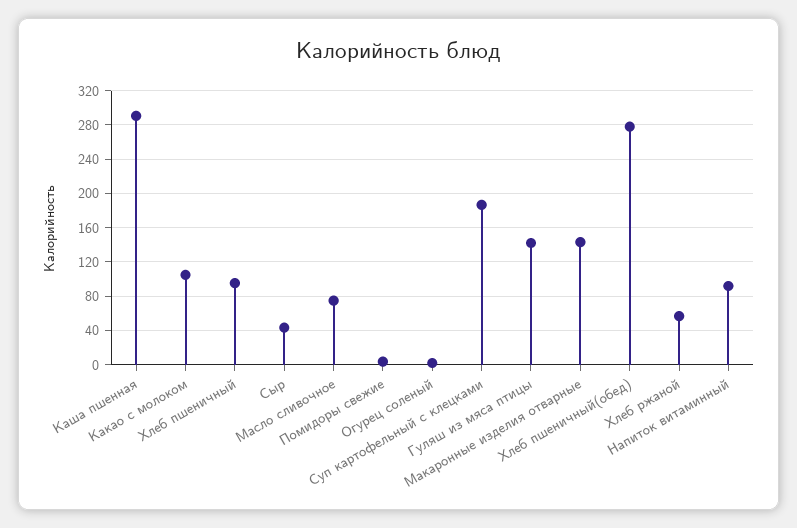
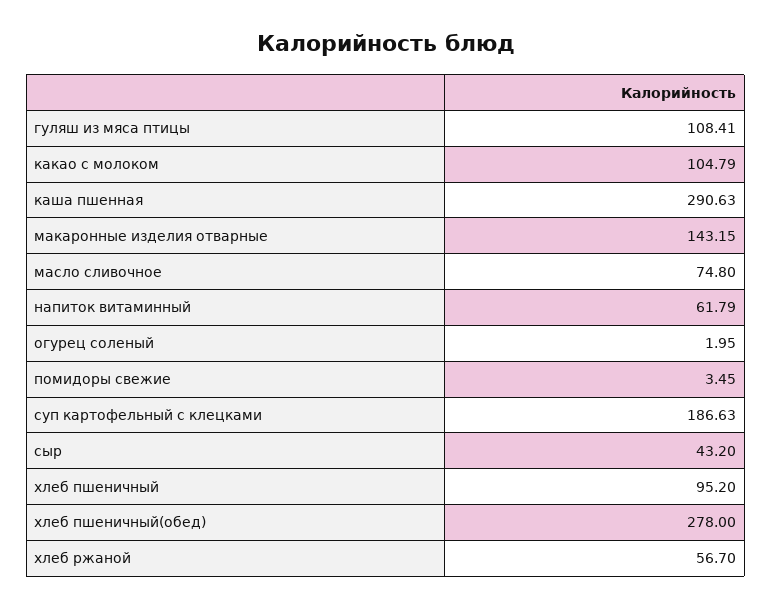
Гуляш из мяса птицы: 140 -> 108.41
Напиток витаминный: 90 -> 61.79

